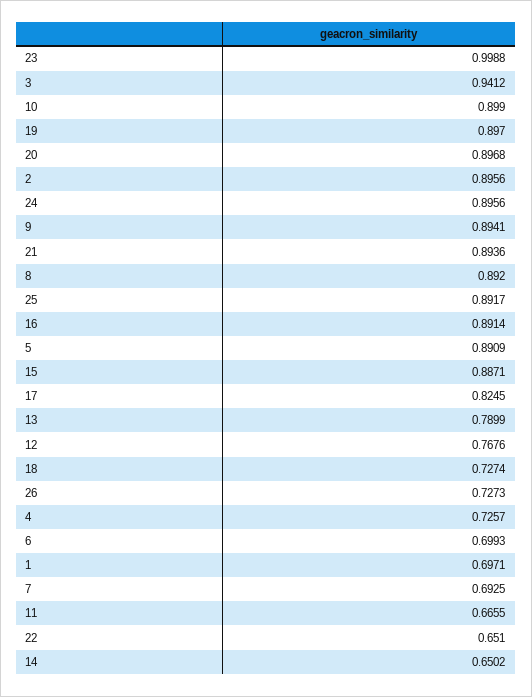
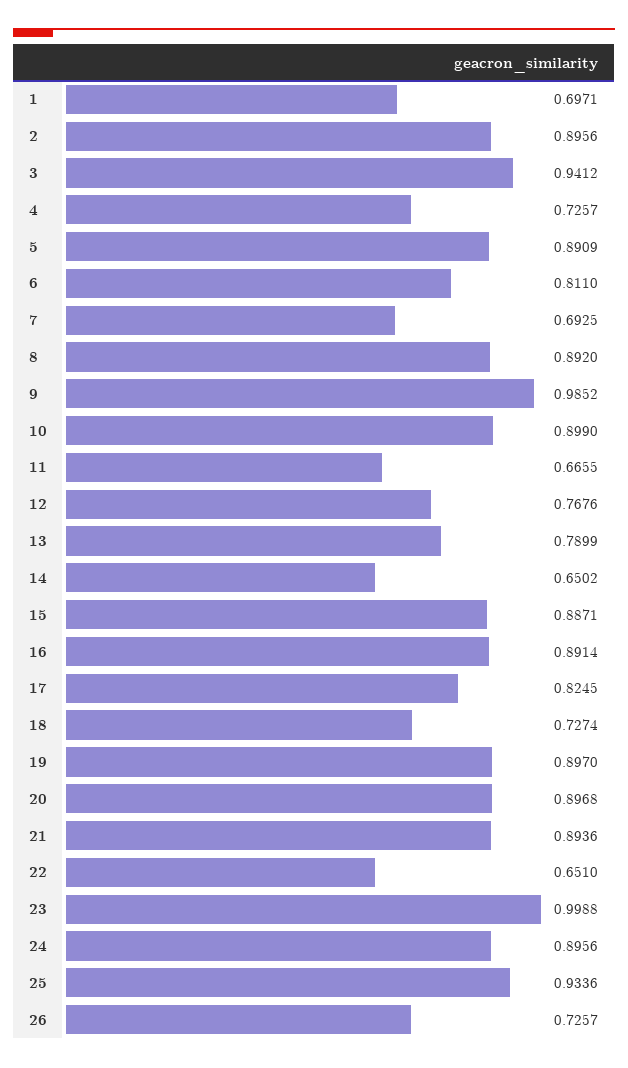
9: 0.8941 -> 0.9852
25: 0.8917 -> 0.9336
26: 0.7273 -> 0.7257
6: 0.6993 -> 0.811

